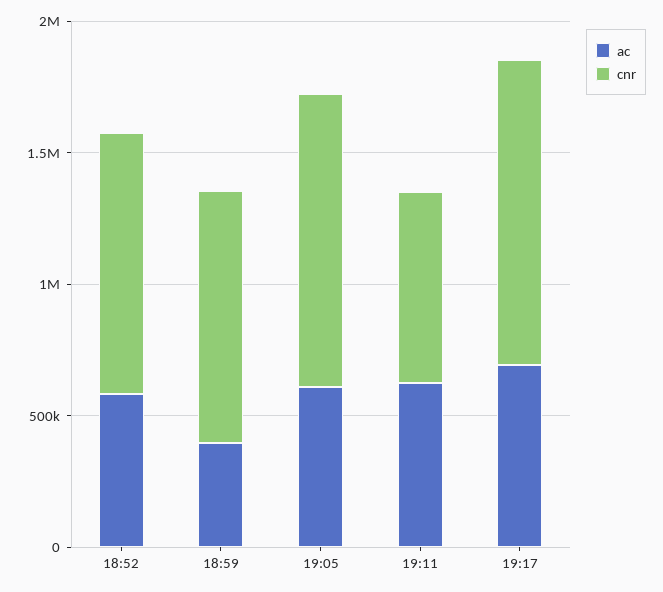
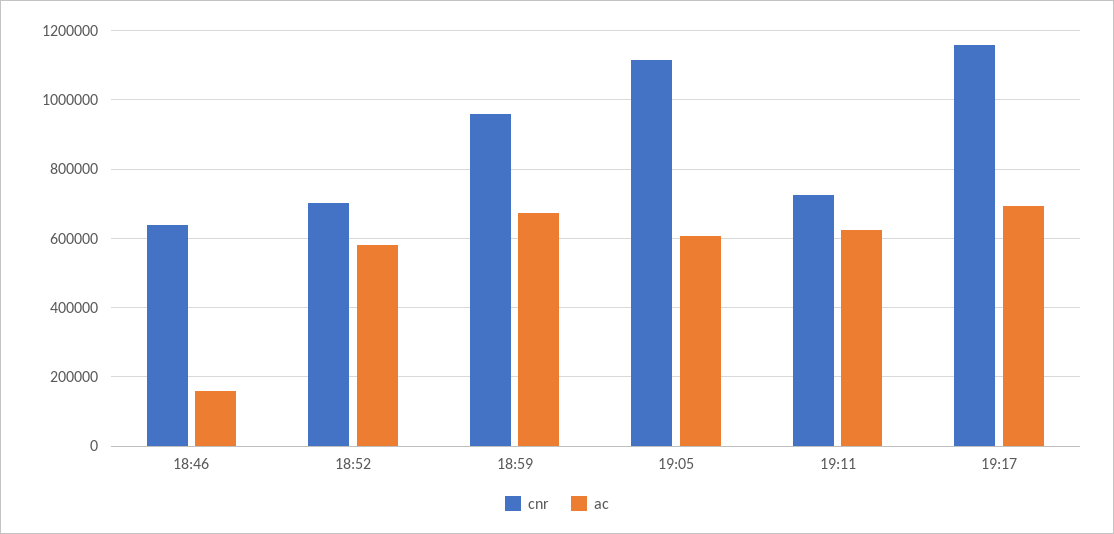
cnr, 18:52: 1000000 -> 700000
ac, 18:59: 400000 -> 680000
cnr, 18:46: none -> 640000
ac, 18:46: none -> 160000

